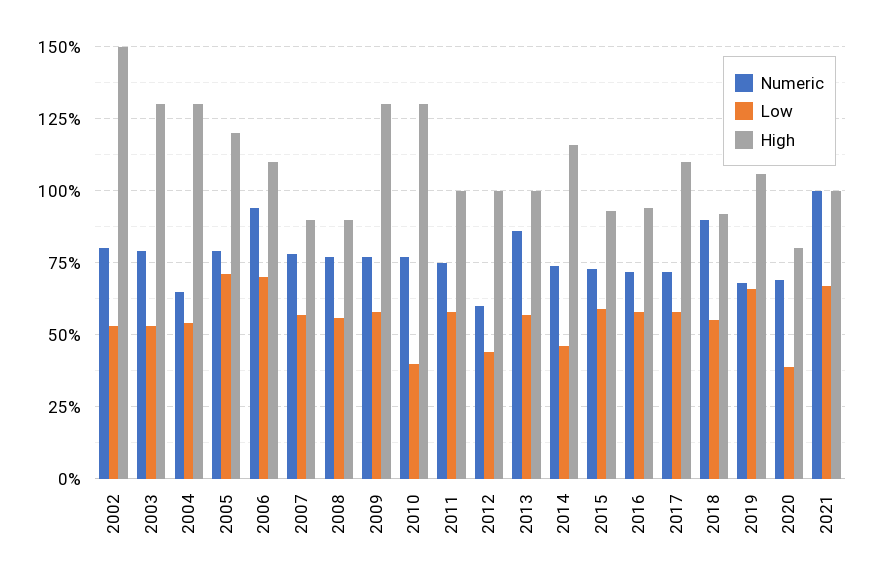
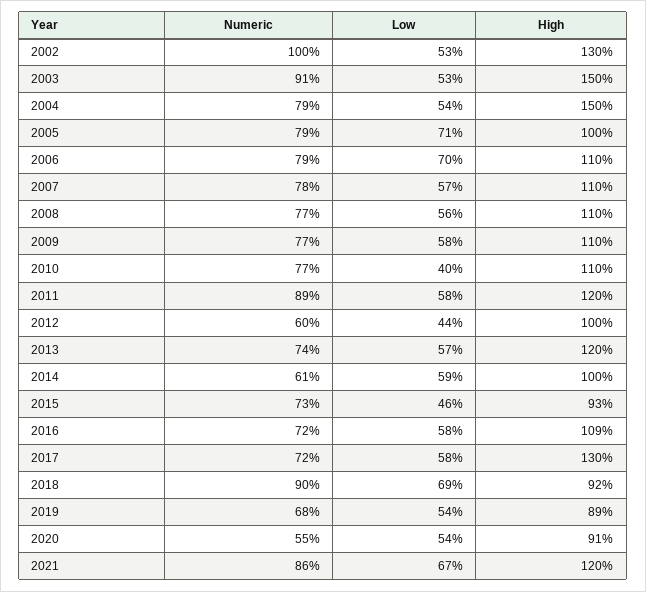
Numeric, 2002: 80 -> 100
High, 2002: 150 -> 130
Numeric, 2003: 80 -> 91
High, 2003: 130 -> 150
Numeric, 2004: 65 -> 79
High, 2004: 130 -> 150
High, 2005: 120 -> 100
Numeric, 2006: 95 -> 79
High, 2007: 90 -> 110
High, 2008: 90 -> 110
High, 2009: 130 -> 110
High, 2010: 130 -> 110
Numeric, 2011: 75 -> 89
High, 2011: 100 -> 120
Numeric, 2013: 85 -> 74
High, 2013: 100 -> 120
Numeric, 2014: 75 -> 61
Low, 2014: 45 -> 59
High, 2014: 115 -> 100
Low, 2015: 60 -> 46
High, 2016: 95 -> 109
High, 2017: 110 -> 130
Low, 2018: 55 -> 69
Low, 2019: 65 -> 54
High, 2019: 105 -> 89
Numeric, 2020: 70 -> 55
Low, 2020: 40 -> 54
High, 2020: 80 -> 91
Numeric, 2021: 100 -> 86
High, 2021: 100 -> 120

